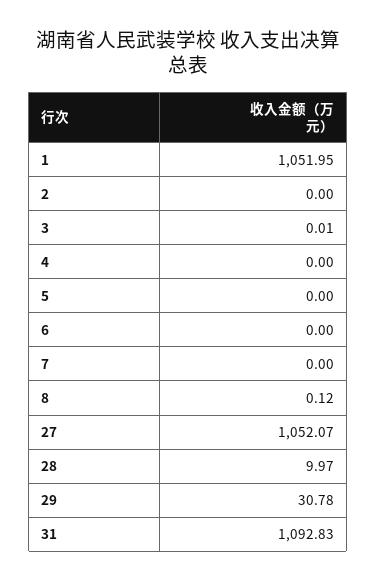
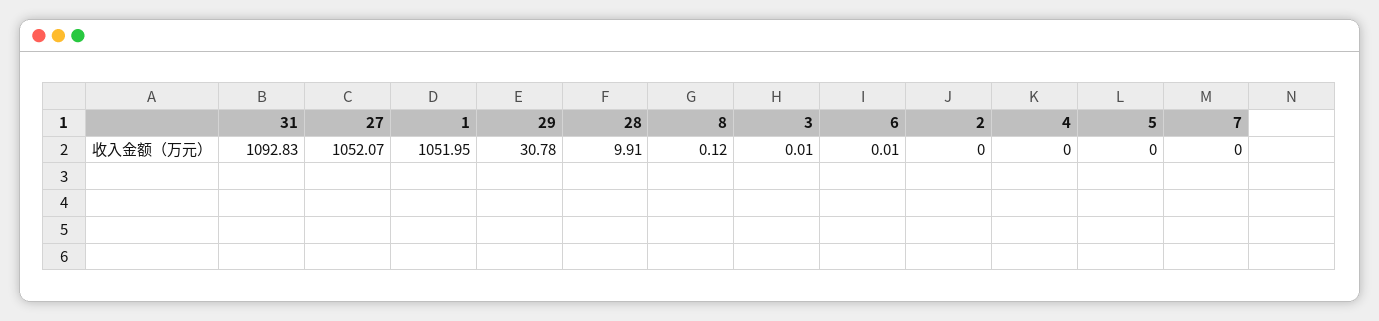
6: 0 -> 0.01
28: 9.97 -> 9.91

